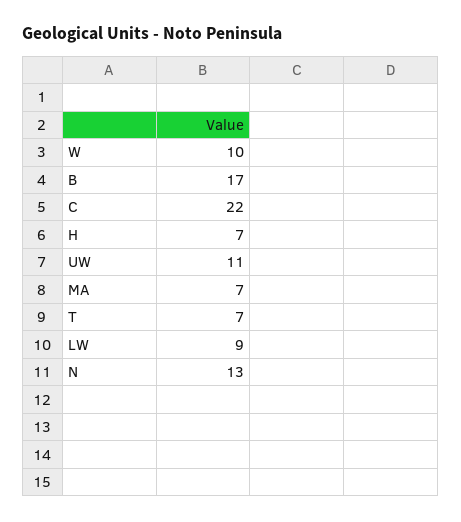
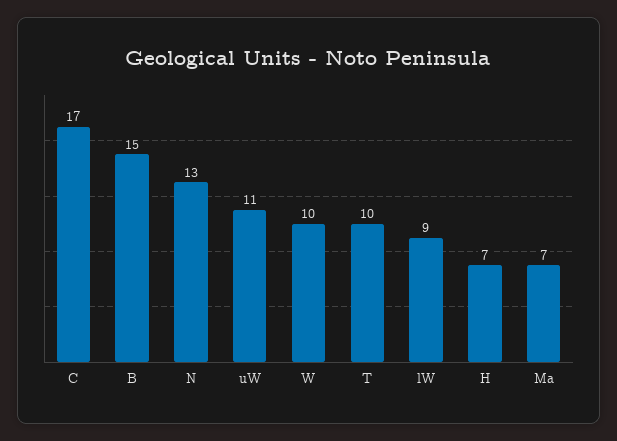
B: 17 -> 15
C: 22 -> 17
T: 7 -> 10

